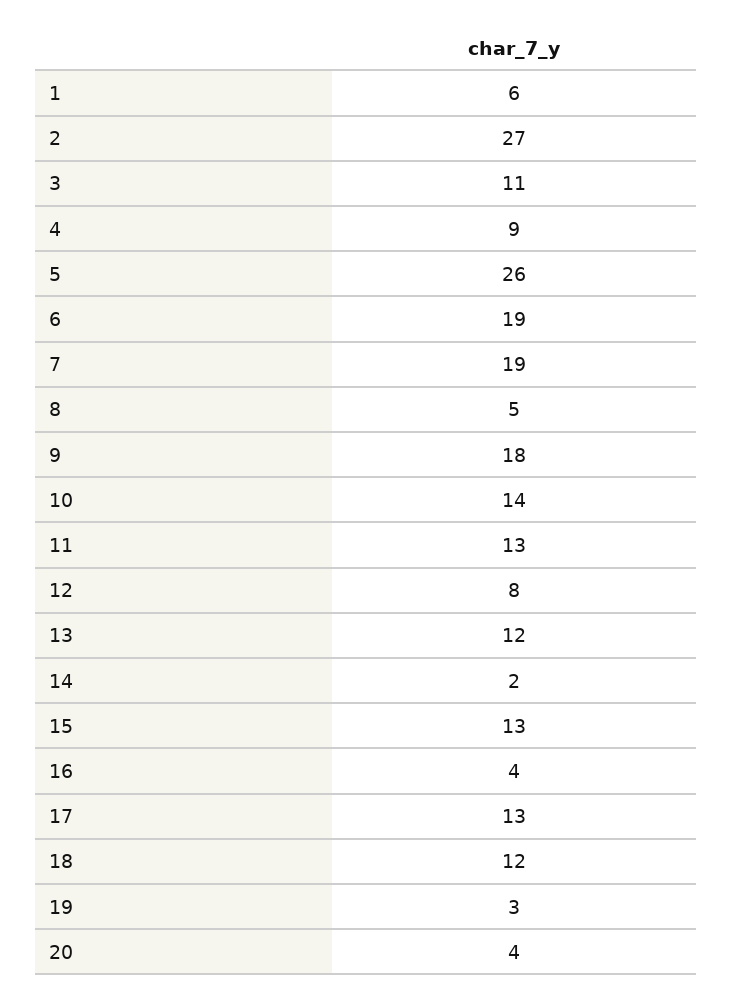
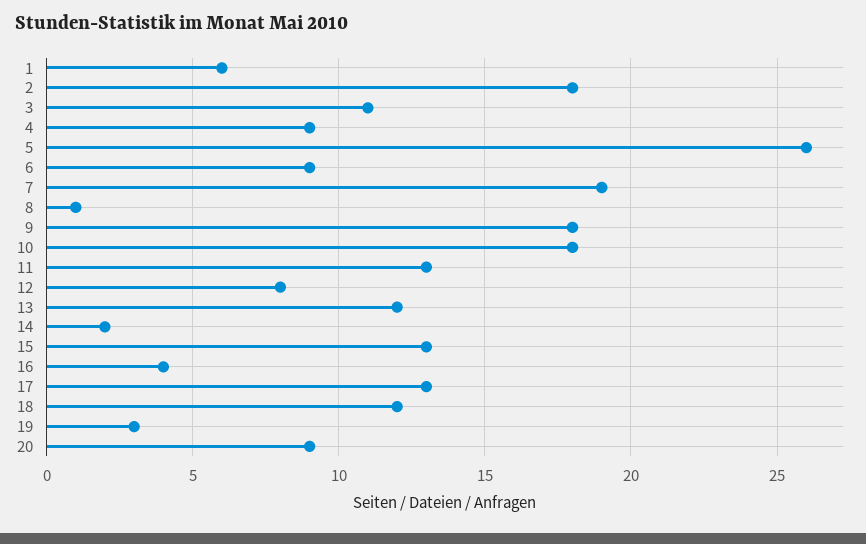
2: 27 -> 18
6: 19 -> 9
8: 5 -> 1
10: 14 -> 18
20: 4 -> 9

